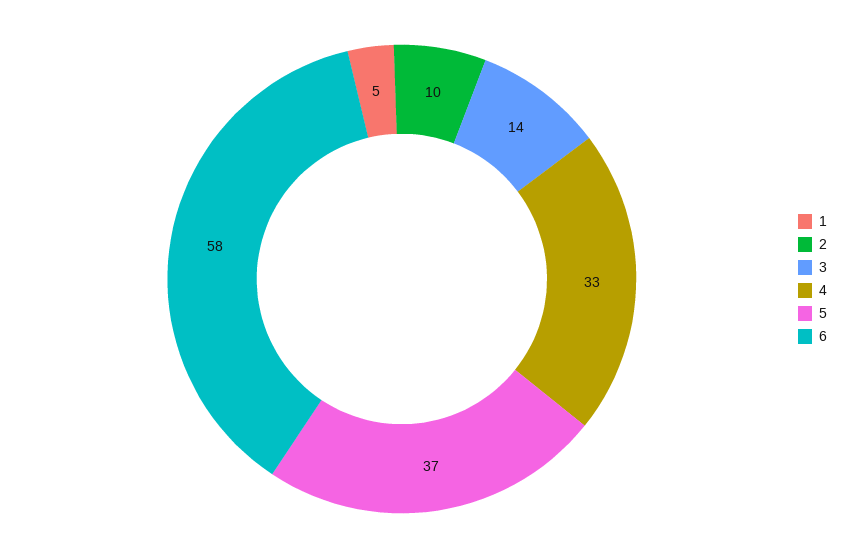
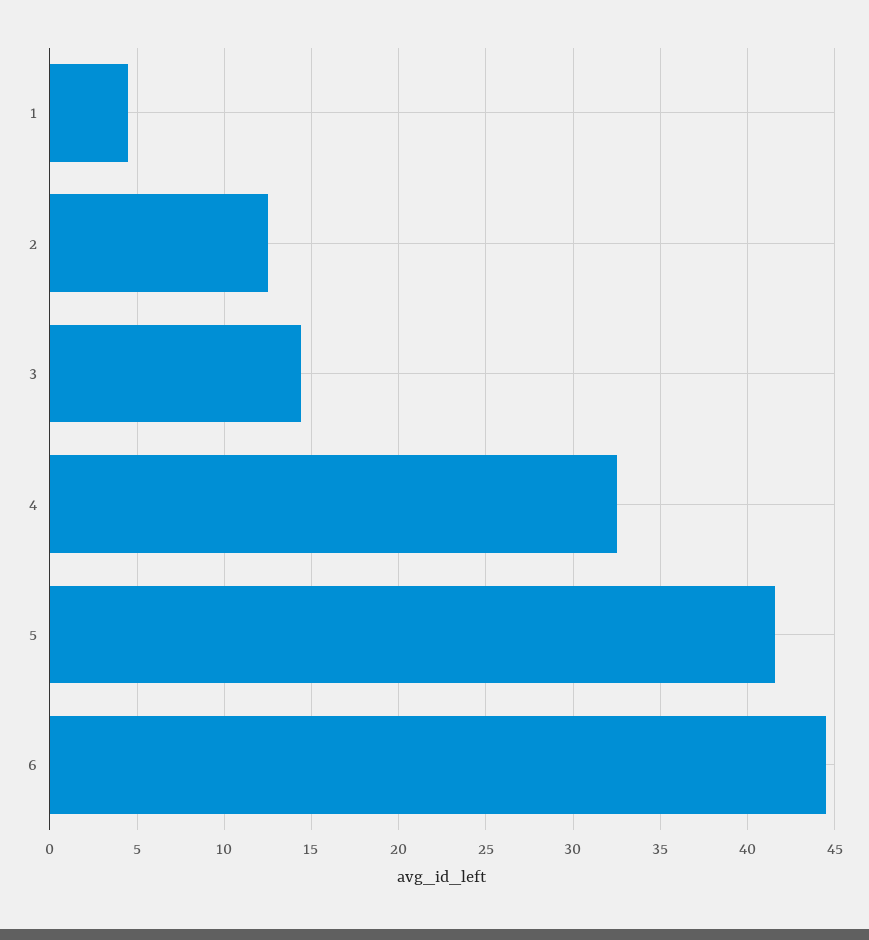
2: 10 -> 12.5
5: 37 -> 41.5
6: 58 -> 44.5

